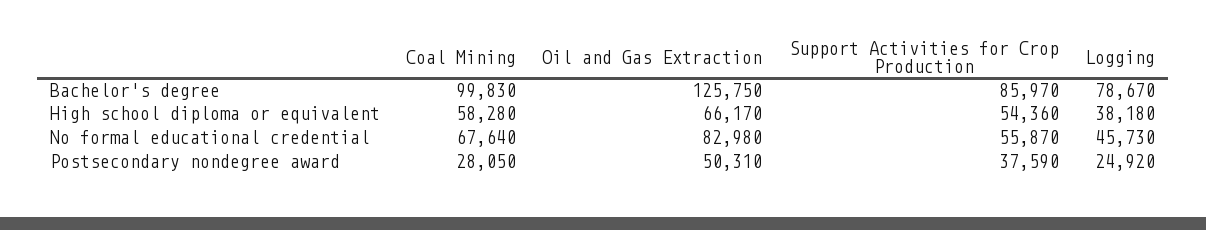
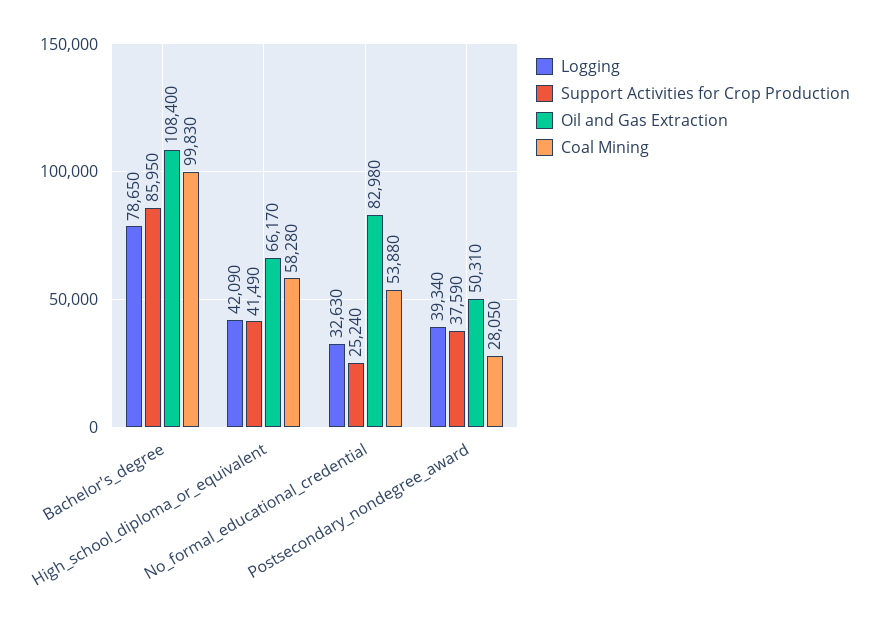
Oil and Gas Extraction, Bachelor's degree: 125750 -> 108400
Support Activities for Crop Production, Bachelor's degree: 85970 -> 85950
Logging, Bachelor's degree: 78670 -> 78650
Support Activities for Crop Production, High school diploma or equivalent: 54360 -> 41490
Logging, High school diploma or equivalent: 38180 -> 42090
Coal Mining, No formal educational credential: 67640 -> 53880
Support Activities for Crop Production, No formal educational credential: 55870 -> 25240
Logging, No formal educational credential: 45730 -> 32630
Logging, Postsecondary nondegree award: 24920 -> 39340

